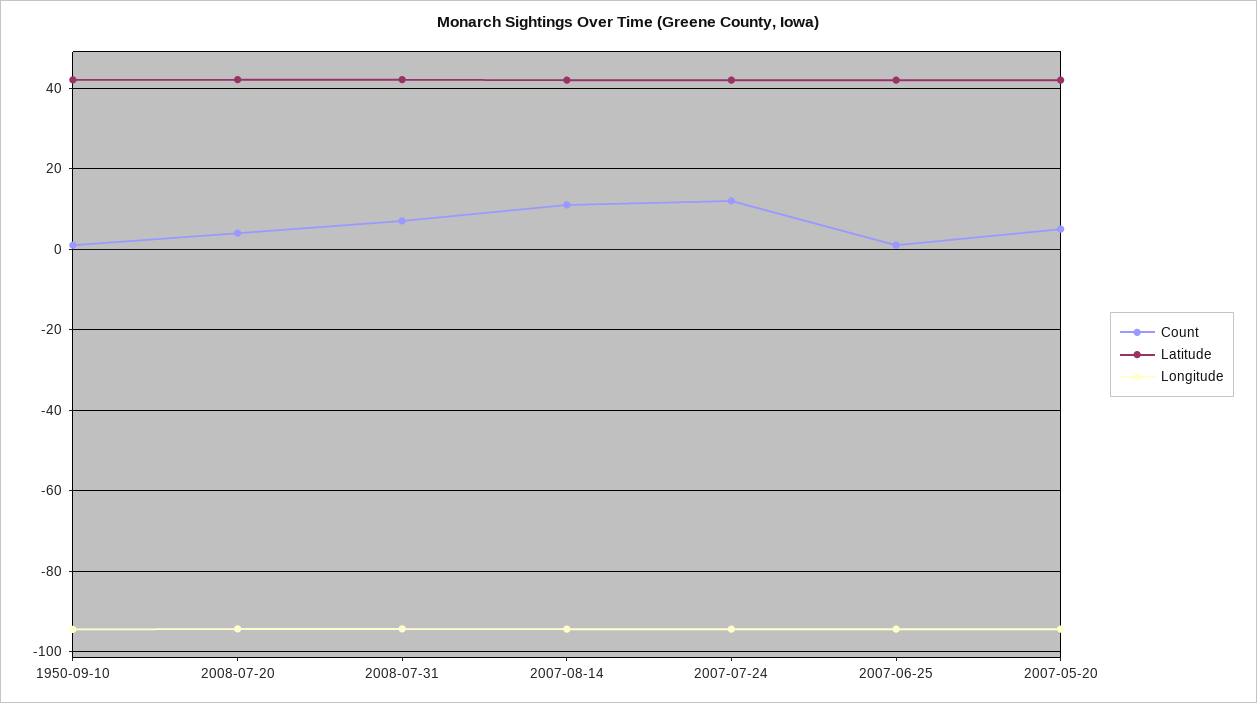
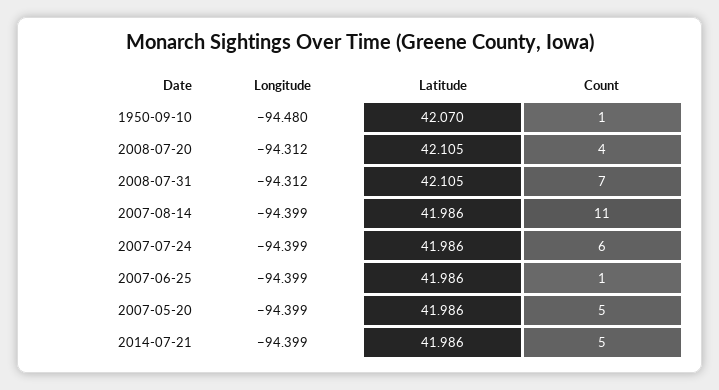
Count, 2007-07-24: 12 -> 6
Longitude, 2014-07-21: none -> -94.399
Latitude, 2014-07-21: none -> 41.986
Count, 2014-07-21: none -> 5

